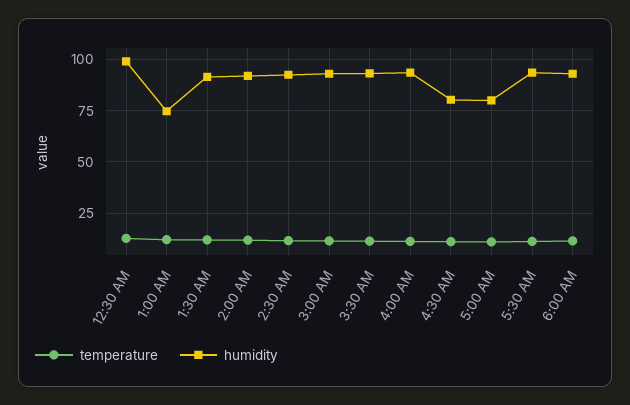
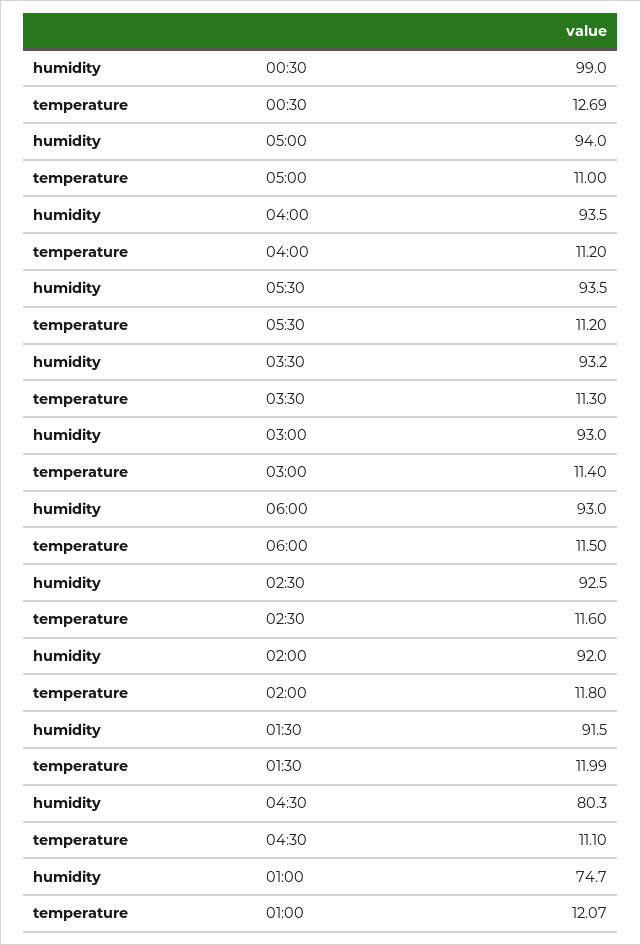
humidity, 5:00 AM: 80 -> 94

